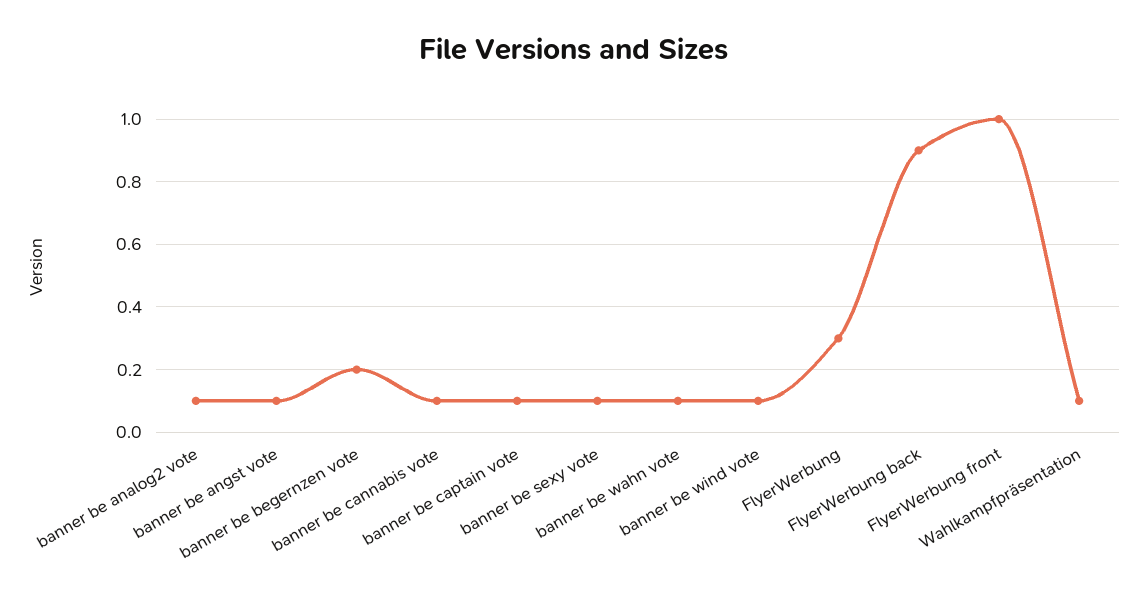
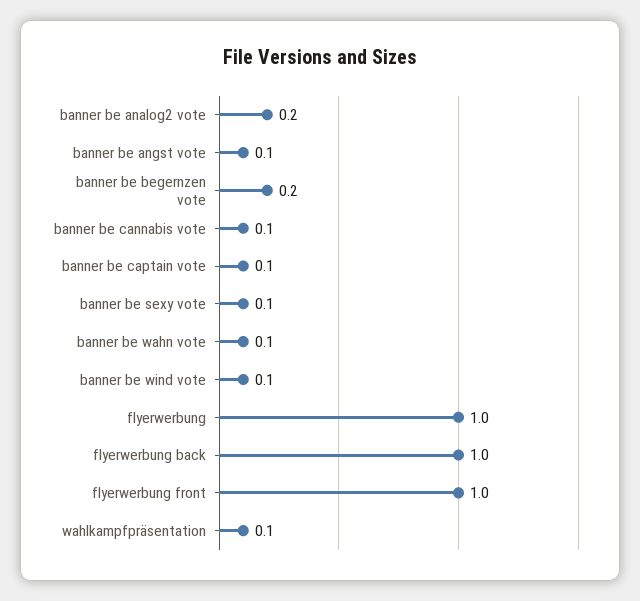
banner be analog2 vote: 0.1 -> 0.2
FlyerWerbung: 0.3 -> 1
FlyerWerbung back: 0.9 -> 1

